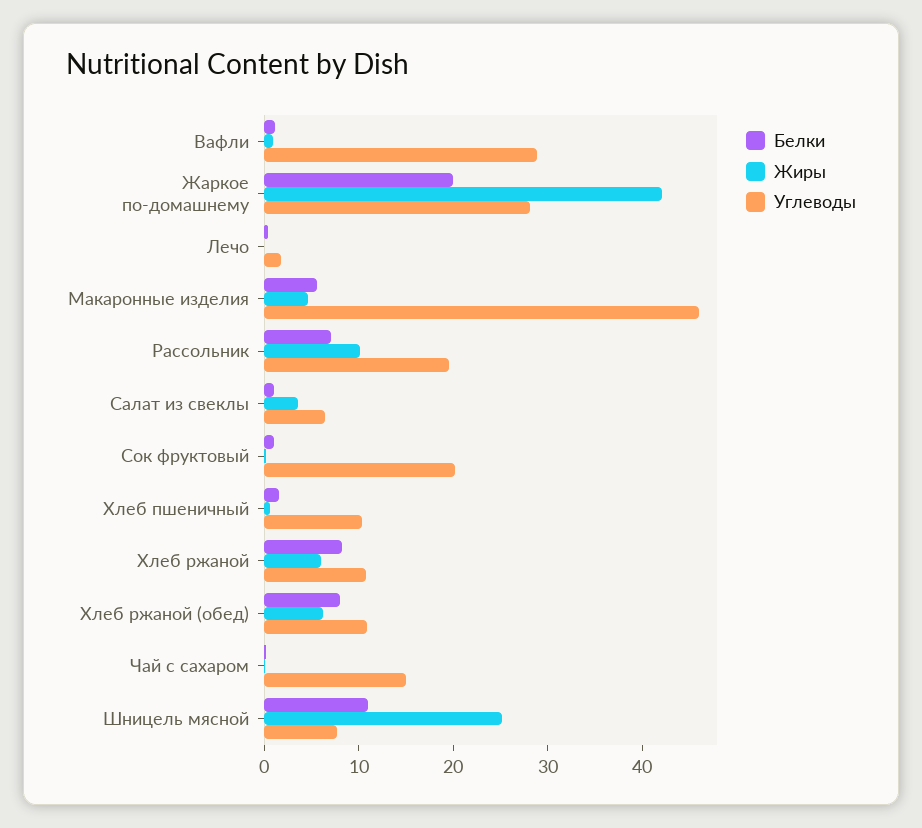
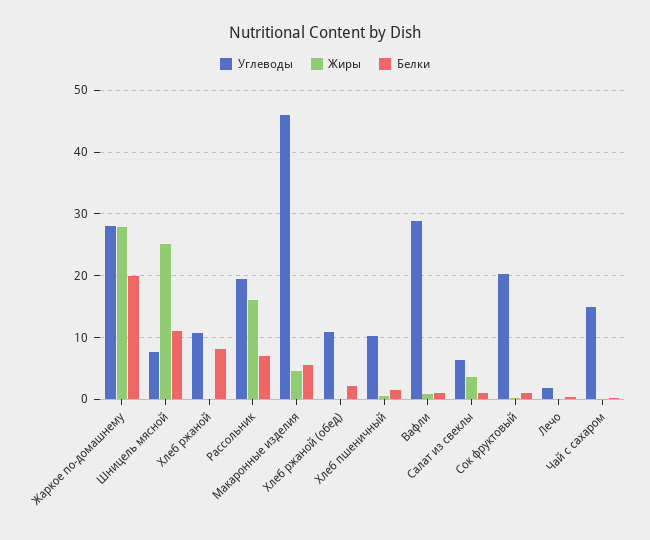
Жиры, Жаркое по-домашнему: 42 -> 28
Жиры, Рассольник: 10 -> 16
Жиры, Хлеб ржаной: 6 -> 0
Белки, Хлеб ржаной (обед): 8 -> 2
Жиры, Хлеб ржаной (обед): 6 -> 0

